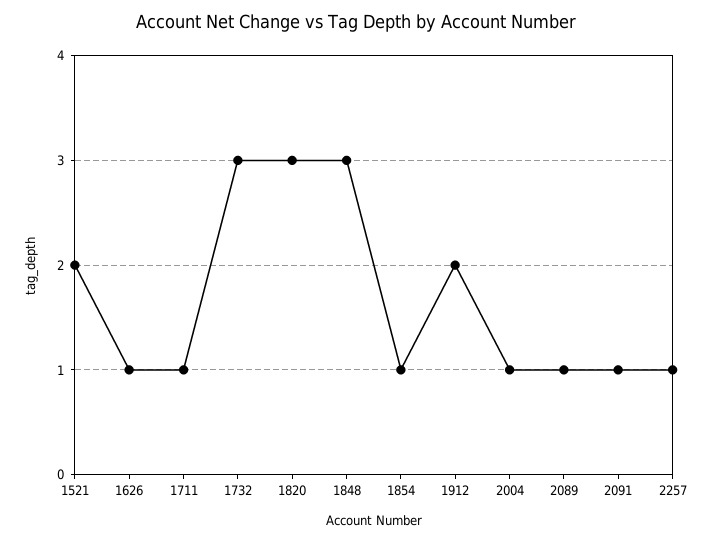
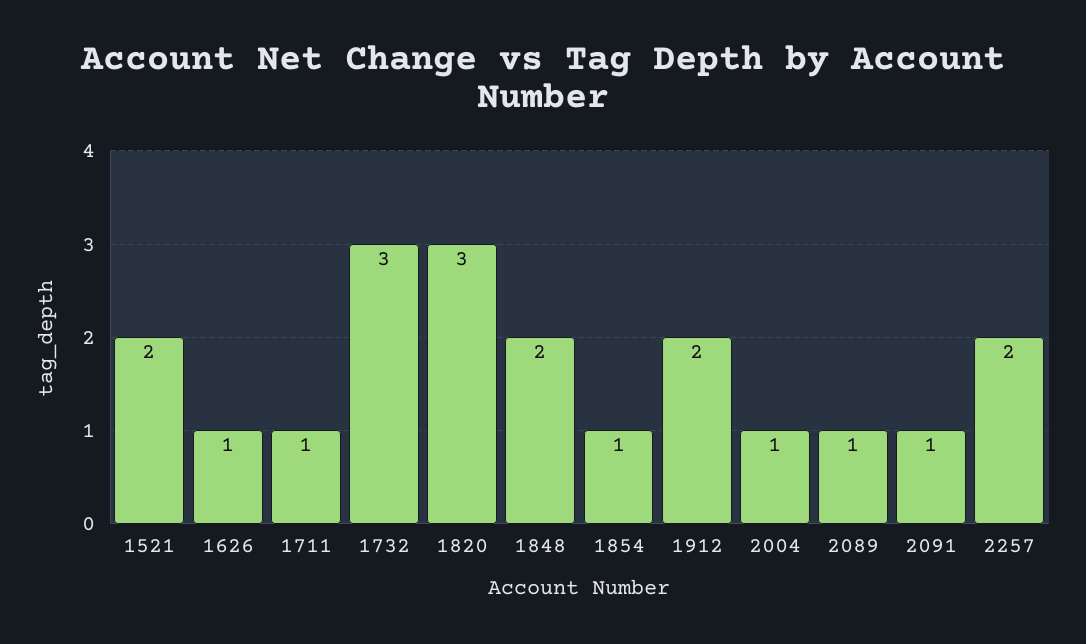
1848: 3 -> 2
2257: 1 -> 2

